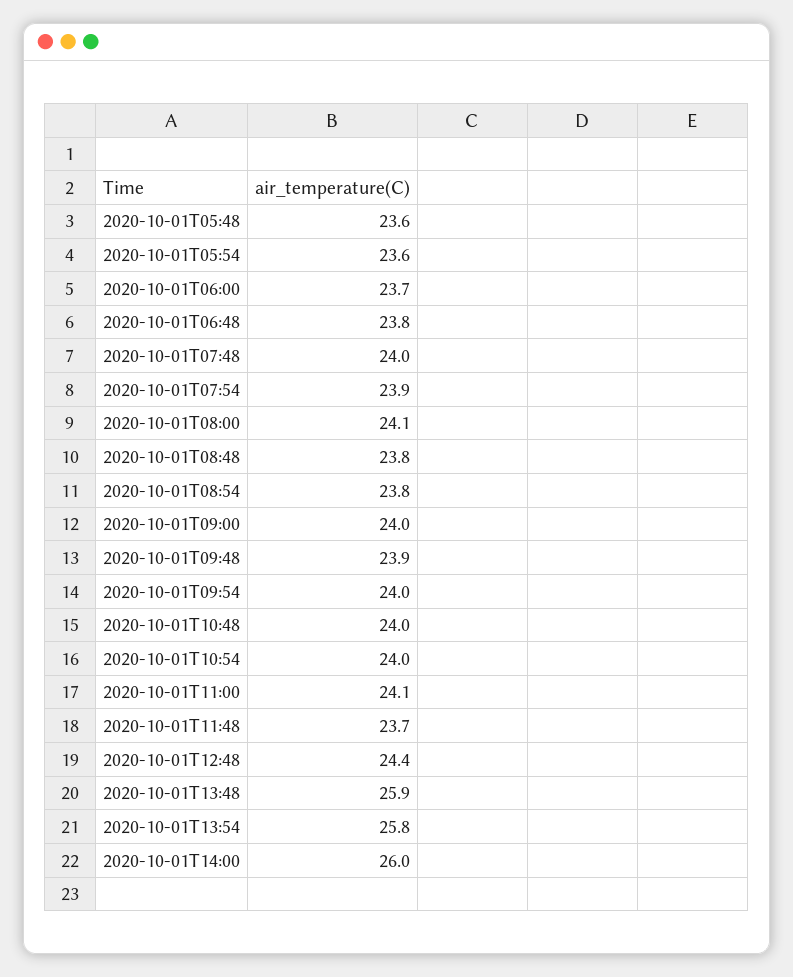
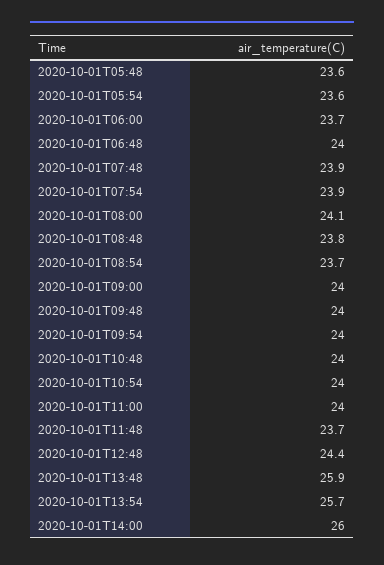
2020-10-01T06:48: 23.8 -> 24
2020-10-01T07:48: 24 -> 23.9
2020-10-01T08:54: 23.8 -> 23.7
2020-10-01T09:48: 23.9 -> 24
2020-10-01T11:00: 24.1 -> 24
2020-10-01T13:54: 25.8 -> 25.7

